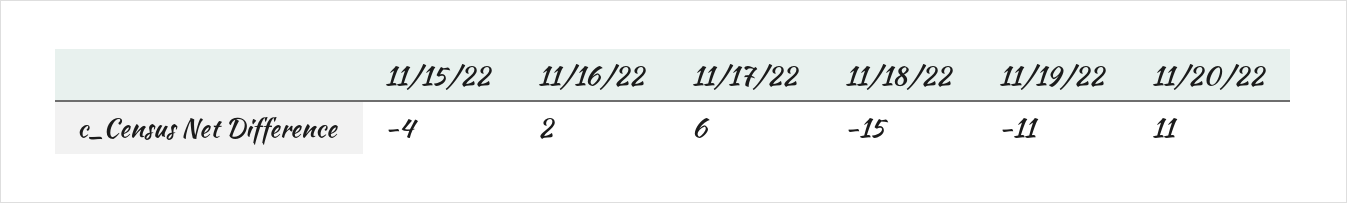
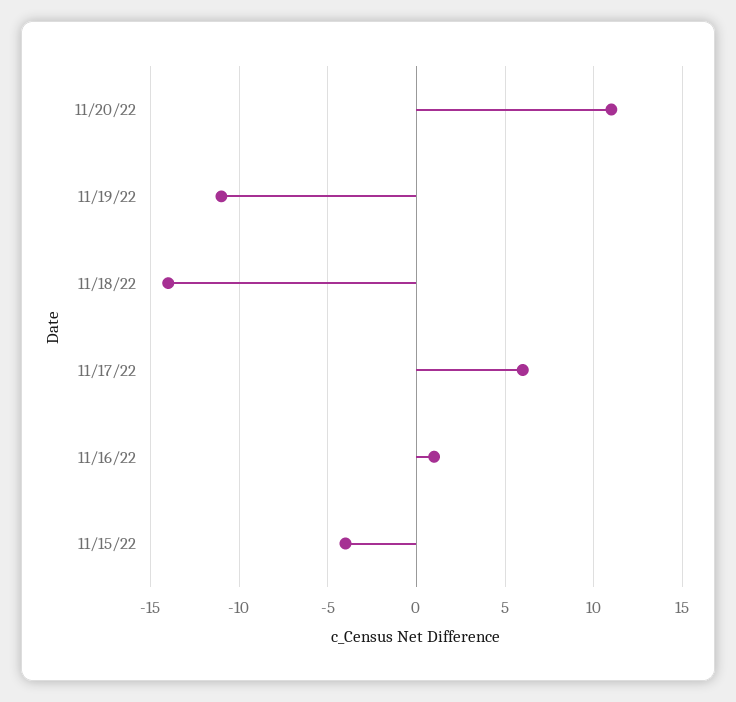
11/16/22: 2 -> 1
11/18/22: -15 -> -14

